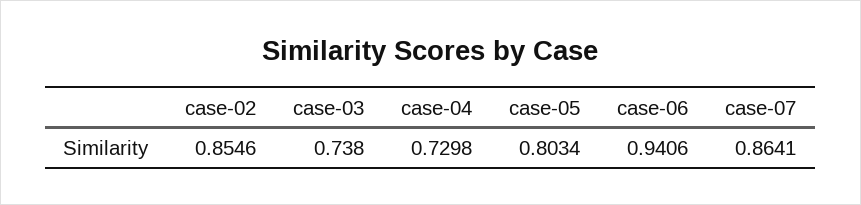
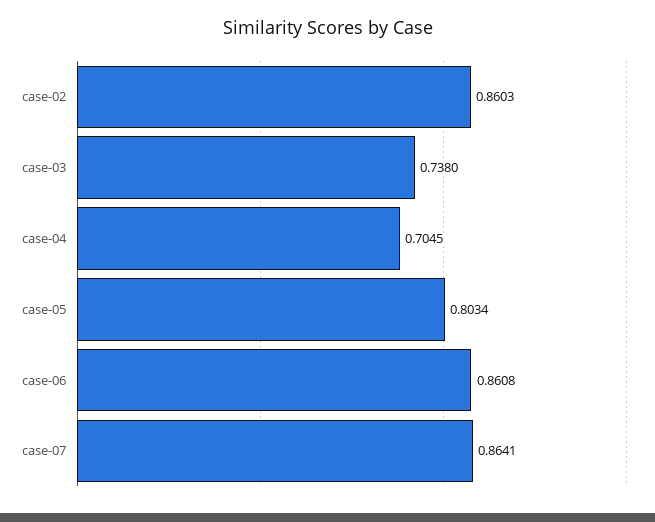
case-02: 0.8546 -> 0.8603
case-04: 0.7298 -> 0.7045
case-06: 0.9406 -> 0.8608

